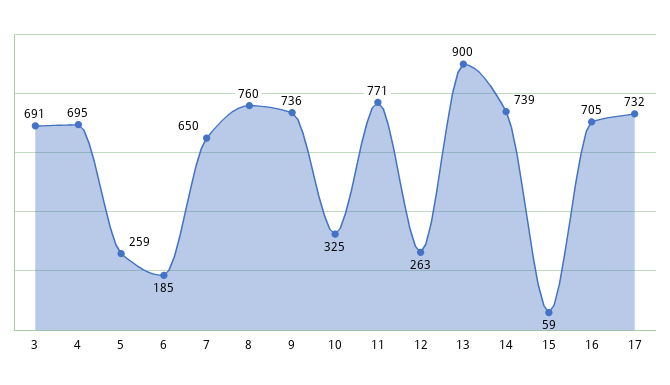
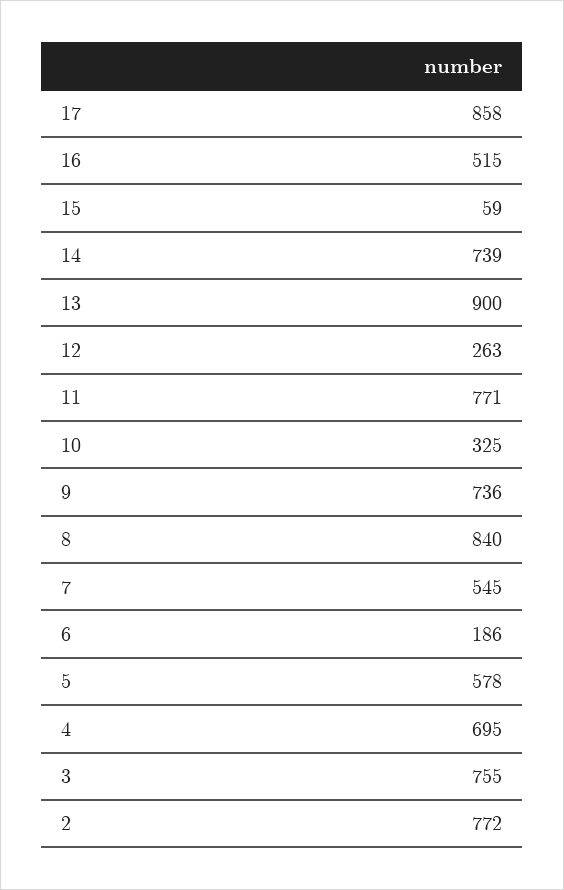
3: 691 -> 755
5: 259 -> 578
6: 185 -> 186
7: 650 -> 545
8: 760 -> 840
16: 705 -> 515
17: 732 -> 858
2: none -> 772

